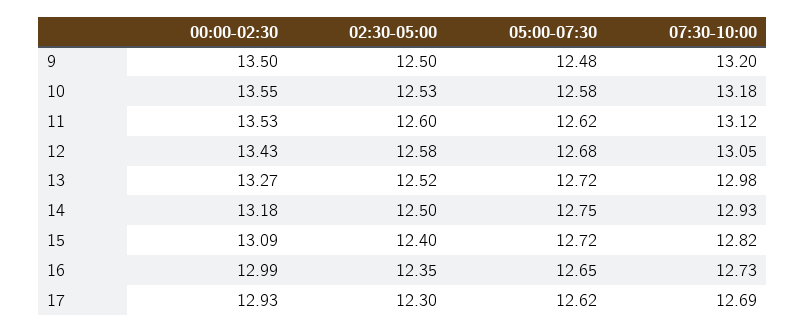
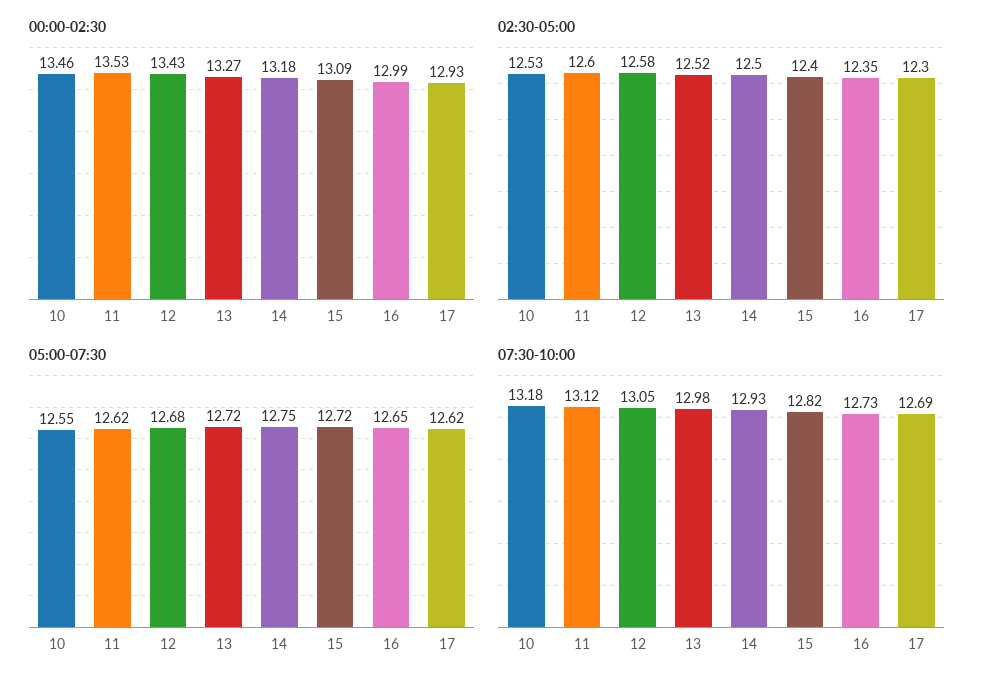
00:00-02:30, 9: 13.5 -> none
02:30-05:00, 9: 12.5 -> none
05:00-07:30, 9: 12.48 -> none
07:30-10:00, 9: 13.2 -> none
00:00-02:30, 10: 13.55 -> 13.46
05:00-07:30, 10: 12.58 -> 12.55

